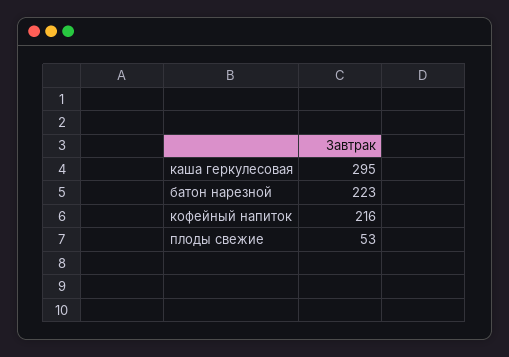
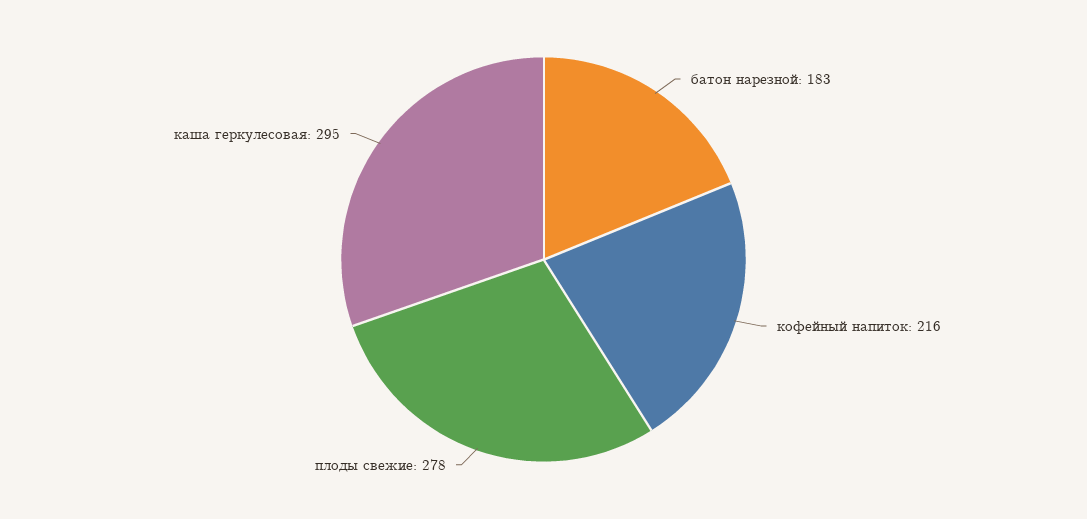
батон нарезной: 223 -> 183
плоды свежие: 53 -> 278

